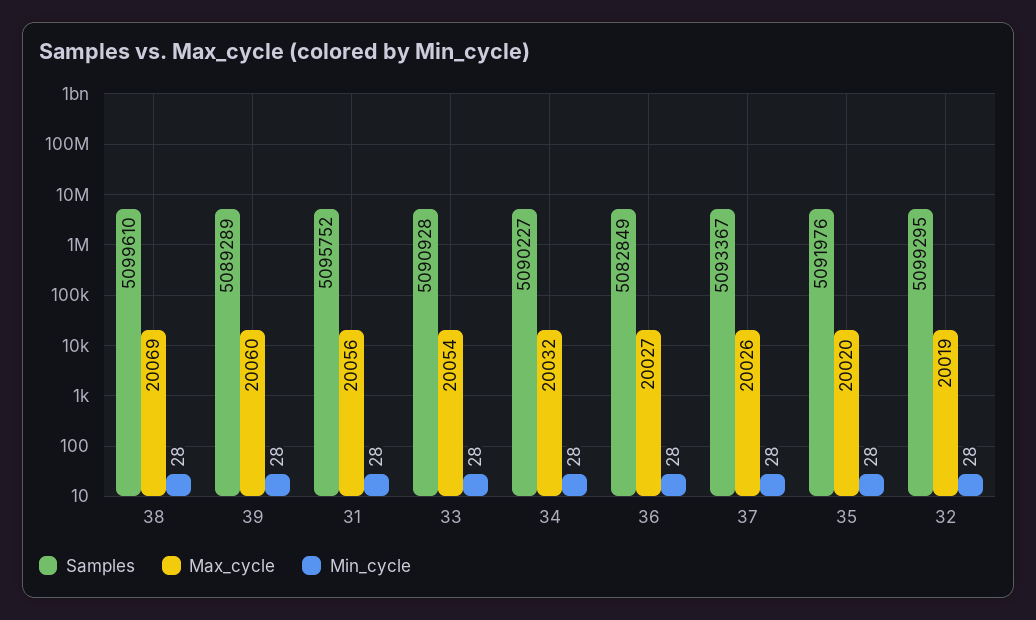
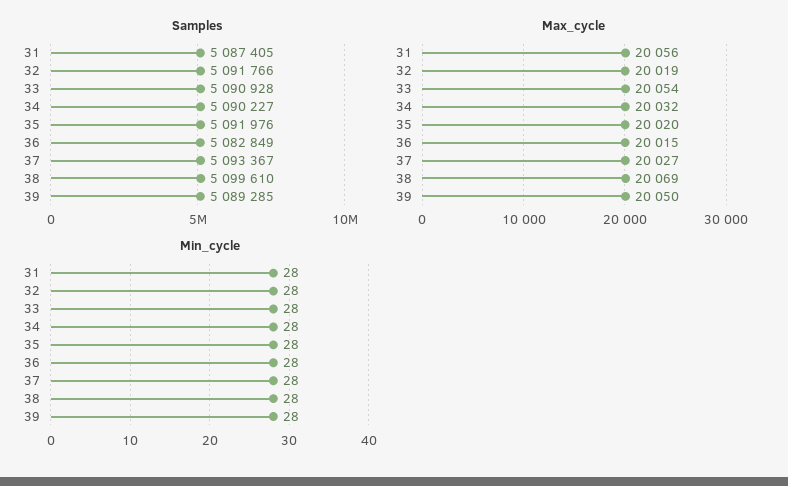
Samples, 39: 5089289 -> 5089285
Max_cycle, 39: 20060 -> 20050
Samples, 31: 5095752 -> 5087405
Max_cycle, 36: 20027 -> 20015
Max_cycle, 37: 20026 -> 20027
Samples, 32: 5099295 -> 5091766

